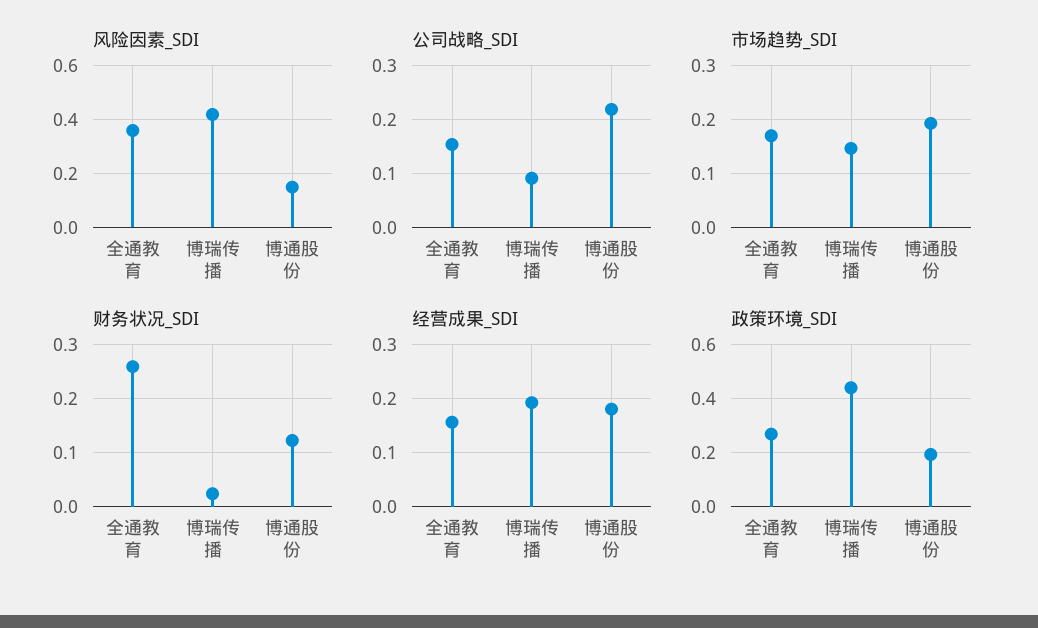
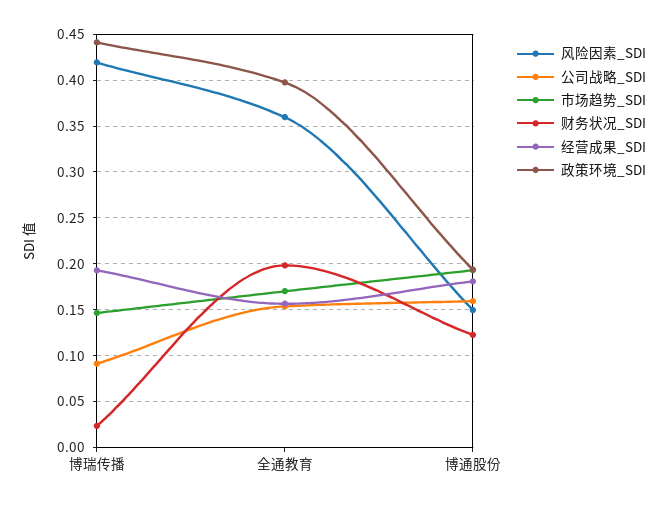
公司战略_SDI, 博通股份: 0.22 -> 0.16
财务状况_SDI, 全通教育: 0.26 -> 0.2
政策环境_SDI, 全通教育: 0.275 -> 0.4

